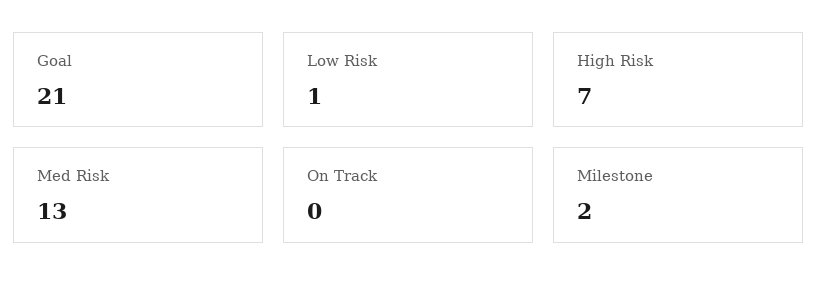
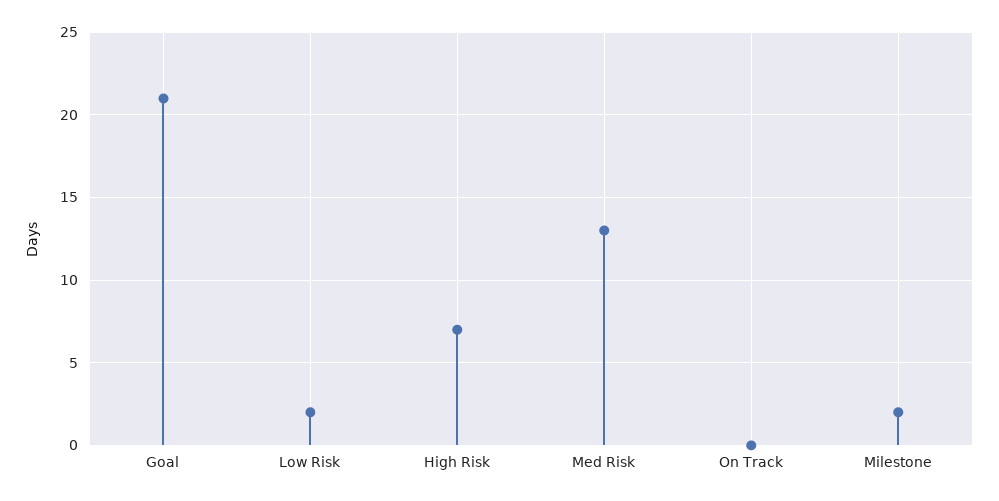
Low Risk: 1 -> 2

